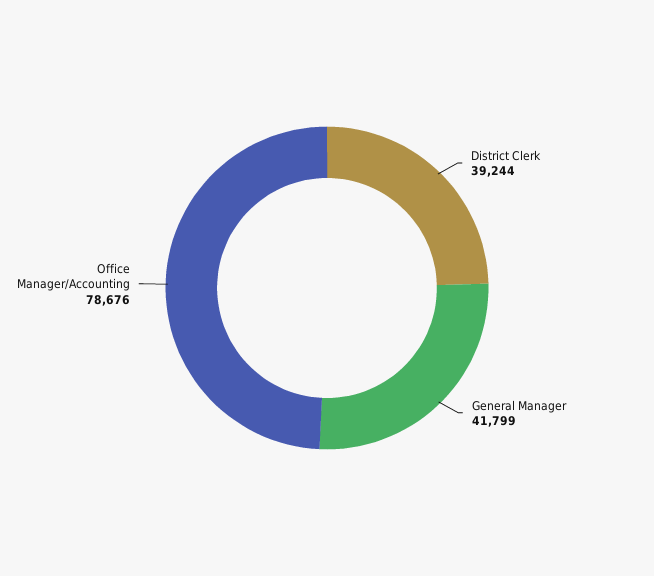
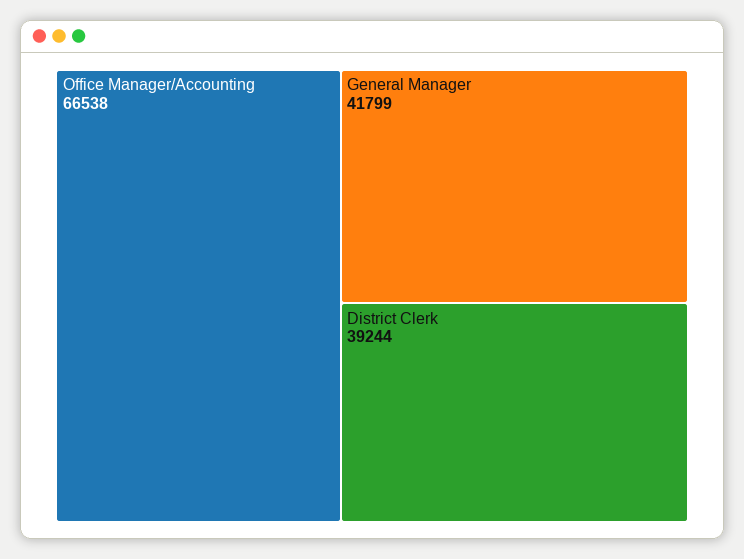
Office Manager/Accounting: 78676 -> 66538

